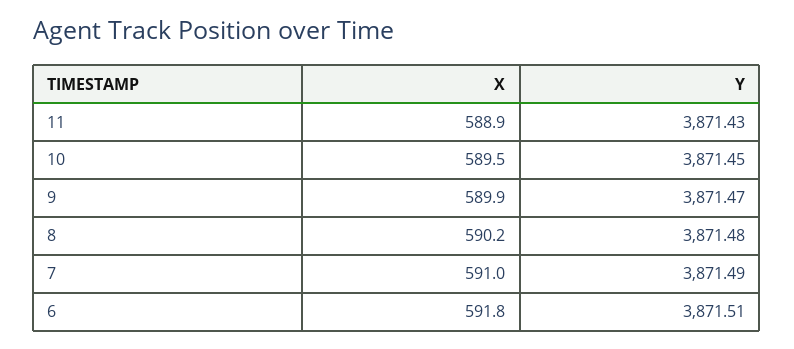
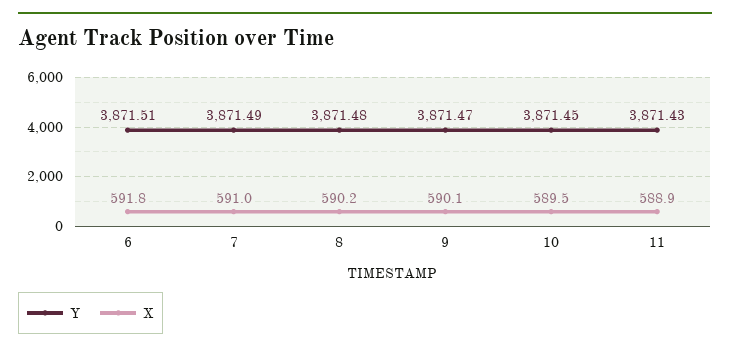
X, 9: 589.9 -> 590.1

